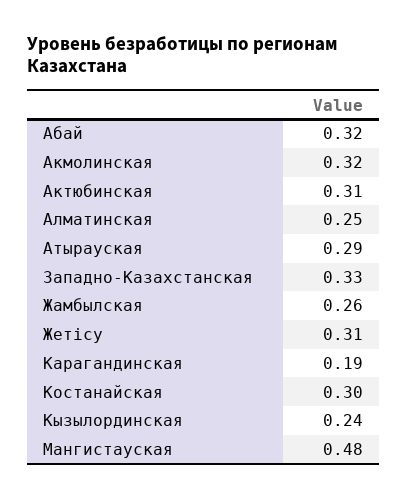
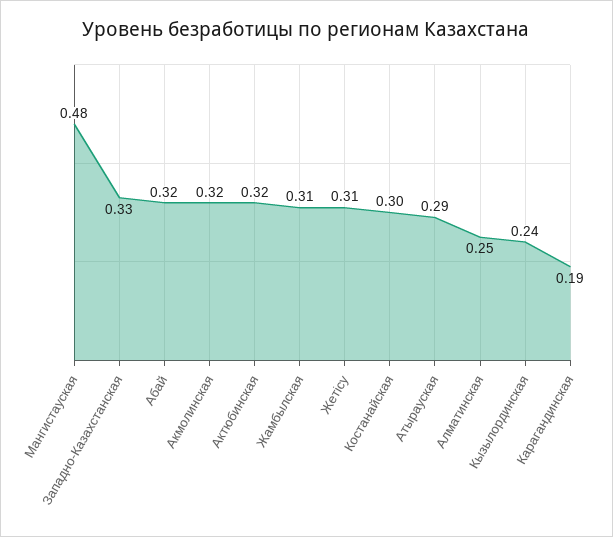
Актюбинская: 0.31 -> 0.32
Жамбылская: 0.26 -> 0.31

